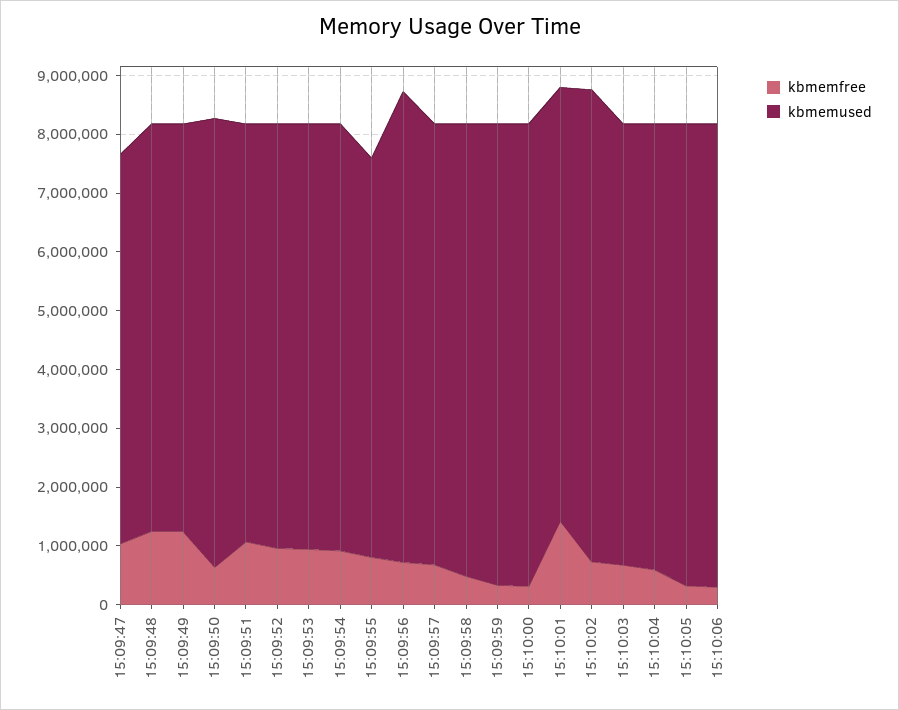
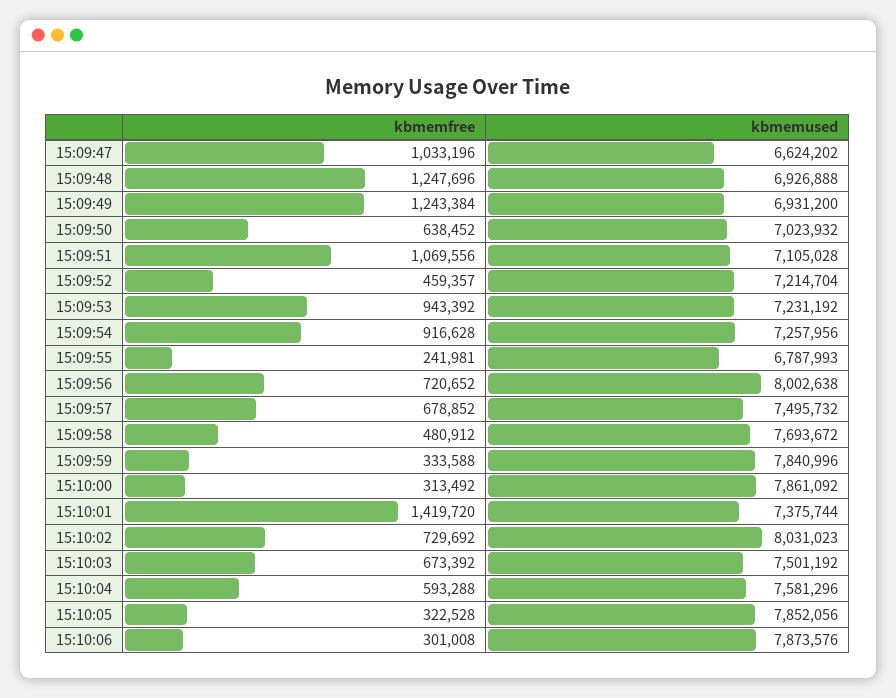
kbmemused, 15:09:50: 7600000 -> 7023932
kbmemfree, 15:09:52: 1000000 -> 459357
kbmemfree, 15:09:55: 800000 -> 241981

